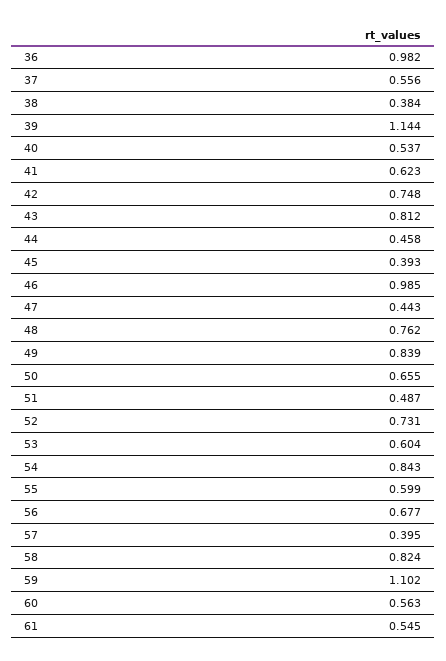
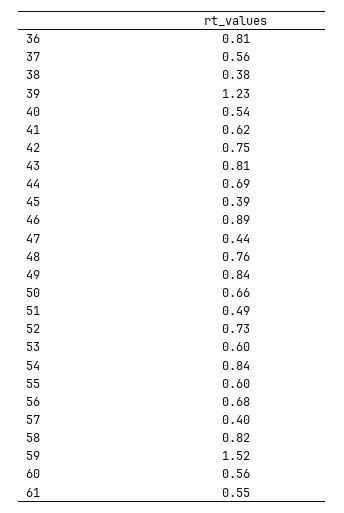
36: 0.982 -> 0.81
39: 1.144 -> 1.23
44: 0.458 -> 0.69
46: 0.985 -> 0.89
59: 1.102 -> 1.52

